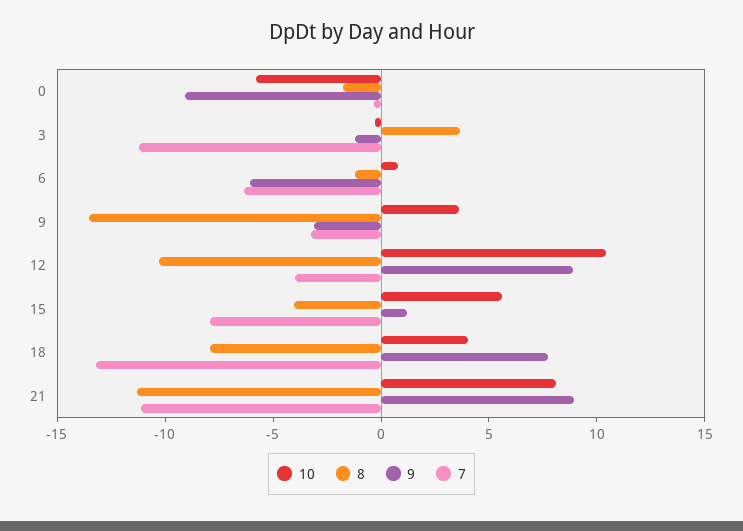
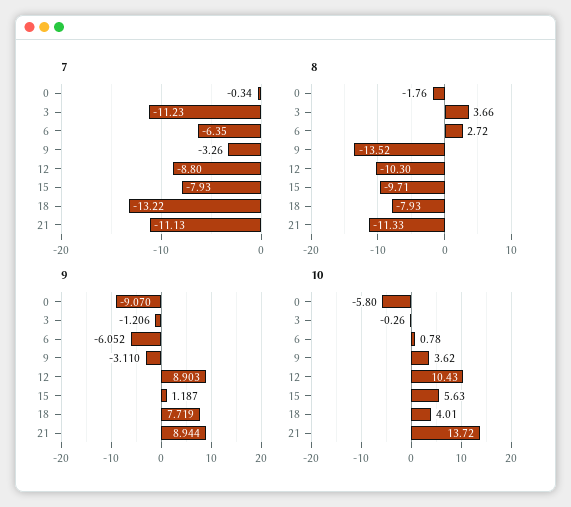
8, 6: -1 -> 2.72
7, 12: -4 -> -8.8
8, 15: -4 -> -9.71
10, 21: 8 -> 13.72

